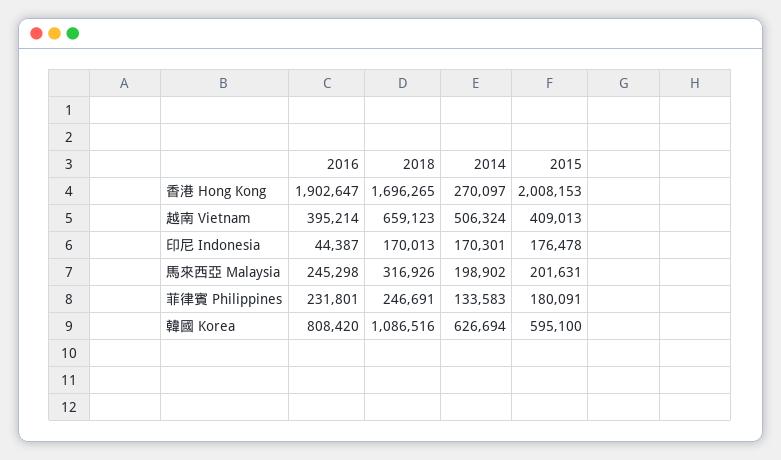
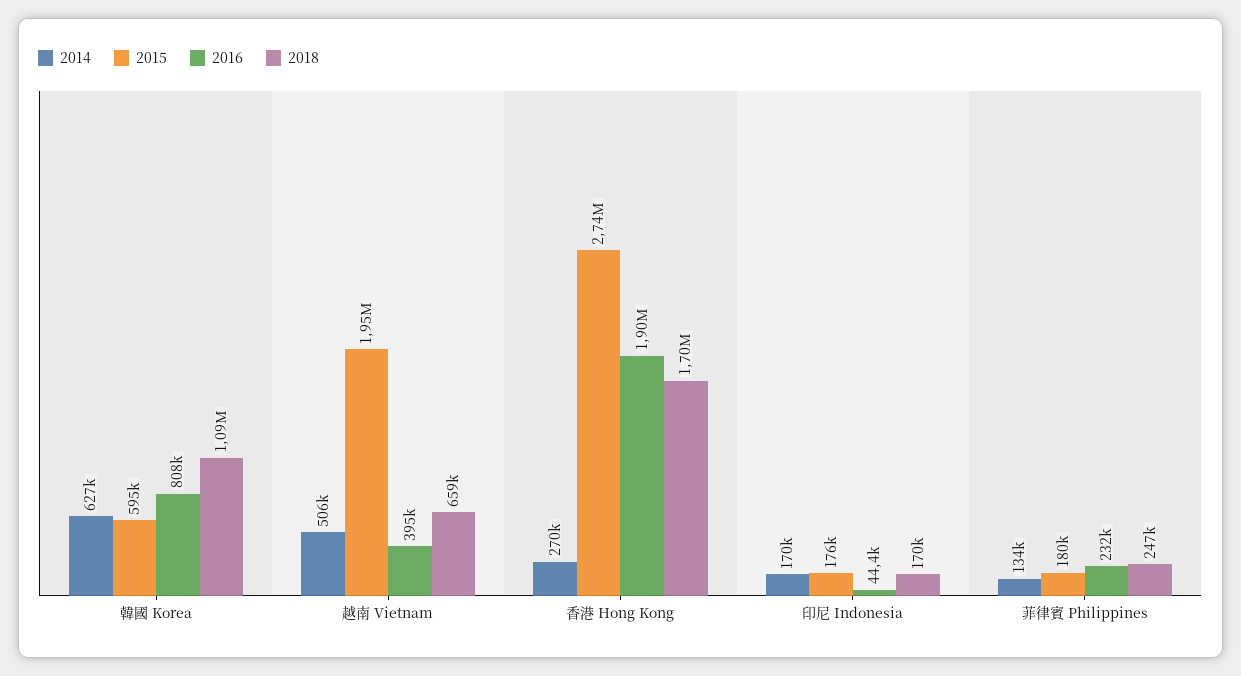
2015, 香港 Hong Kong: 2008153 -> 2740000
2015, 越南 Vietnam: 409013 -> 1950000
2016, 馬來西亞 Malaysia: 245298 -> none
2018, 馬來西亞 Malaysia: 316926 -> none
2014, 馬來西亞 Malaysia: 198902 -> none
2015, 馬來西亞 Malaysia: 201631 -> none

